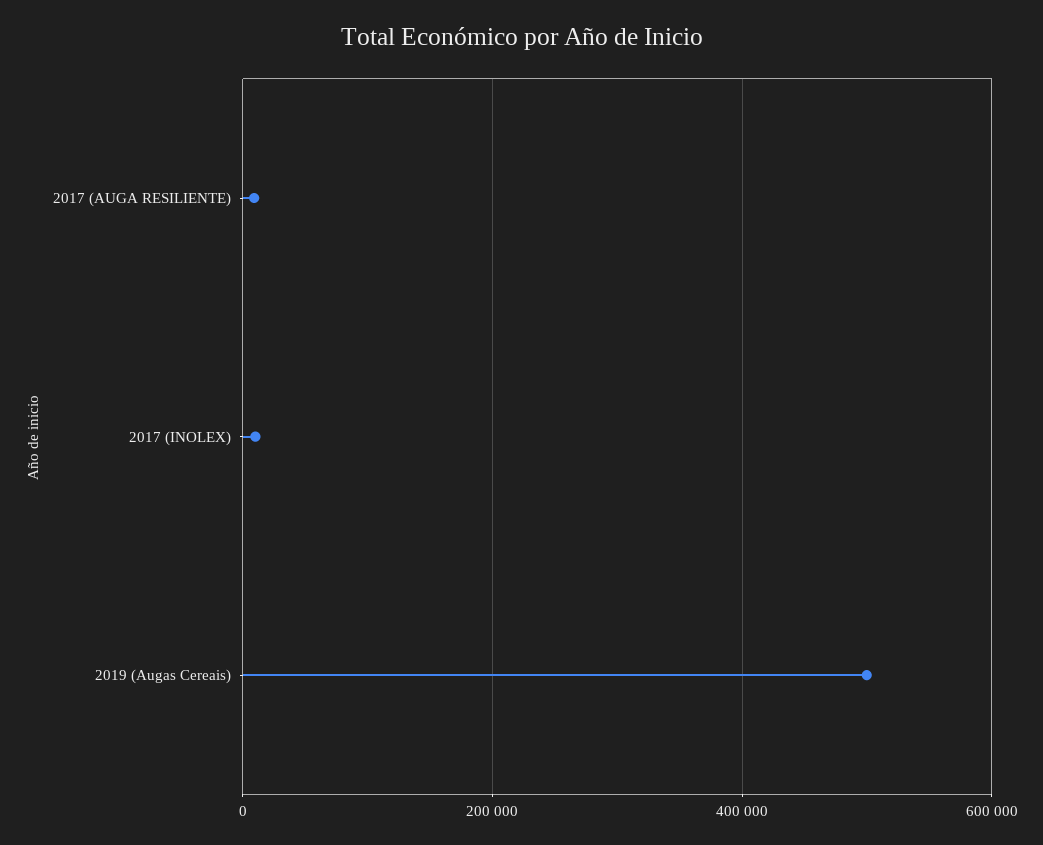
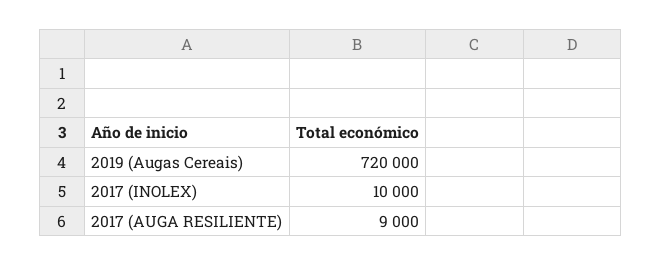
2019 (Augas Cereais): 500000 -> 720000

